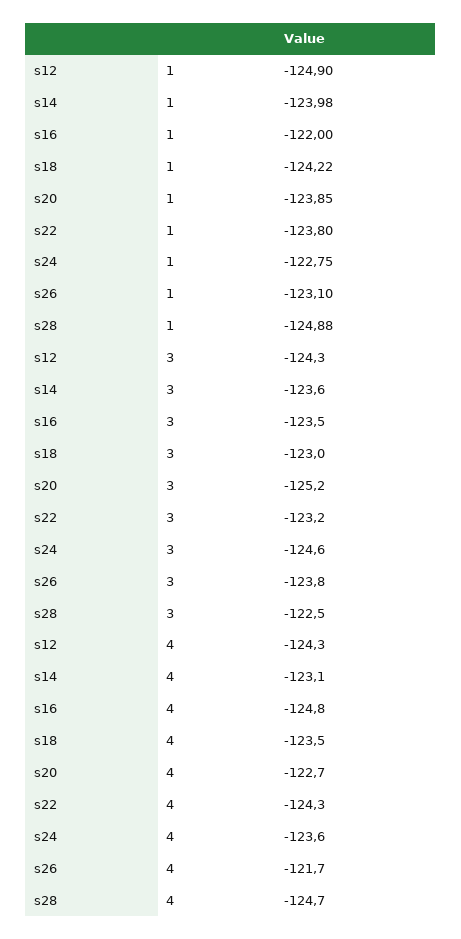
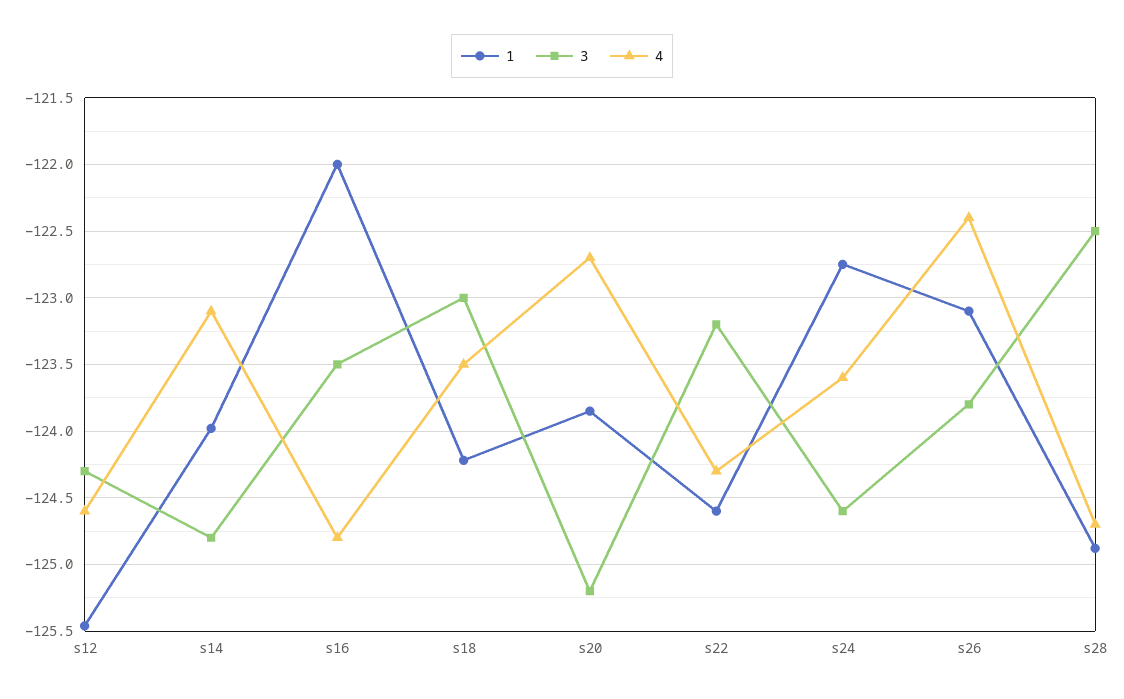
1, s12: -124.9 -> -125.45
1, s22: -123.8 -> -124.6
3, s14: -123.6 -> -124.8
4, s12: -124.3 -> -124.6
4, s26: -121.7 -> -122.4

